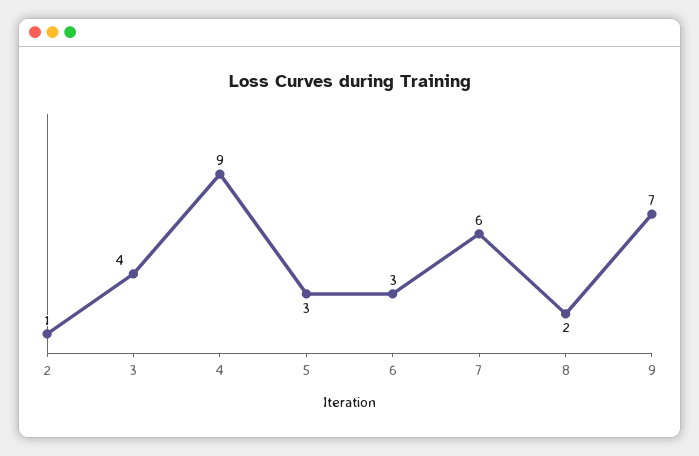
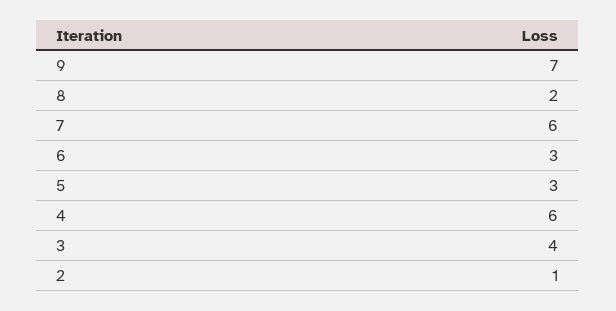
4: 9 -> 6

